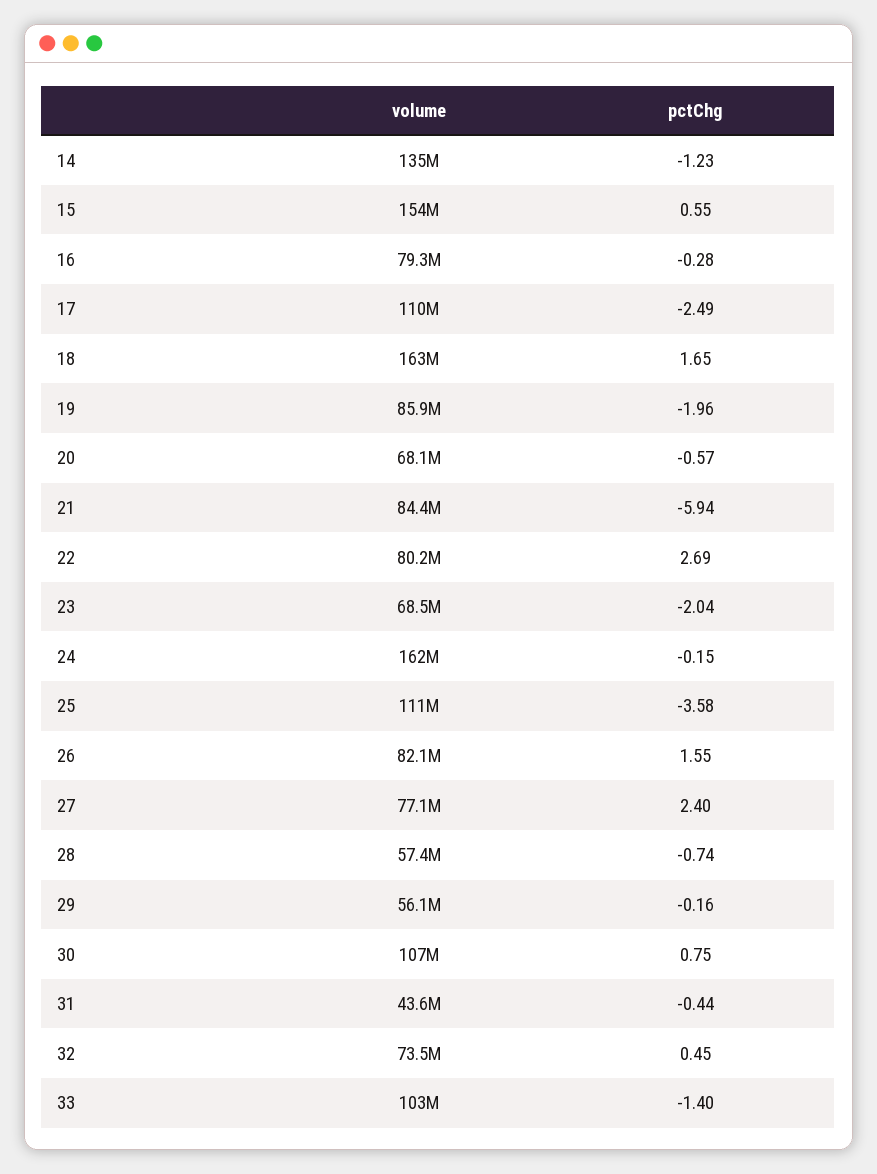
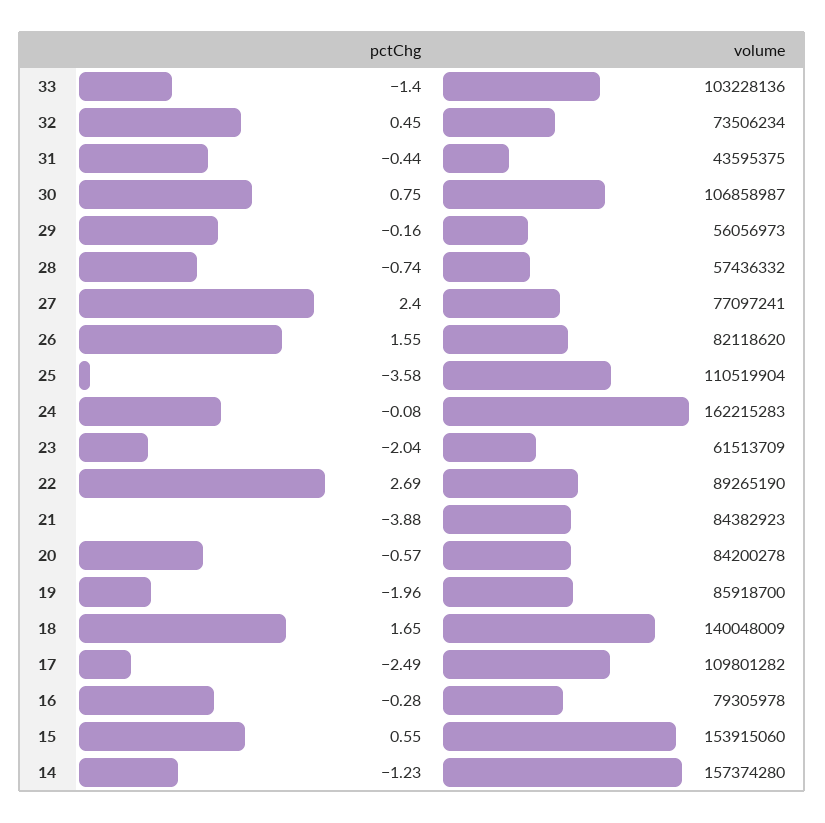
volume, 14: 135000000 -> 157374280
volume, 18: 163000000 -> 140048009
volume, 20: 68100000 -> 84200278
pctChg, 21: -5.94 -> -3.88
volume, 22: 80200000 -> 89265190
volume, 23: 68500000 -> 61513709
pctChg, 24: -0.15 -> -0.08

